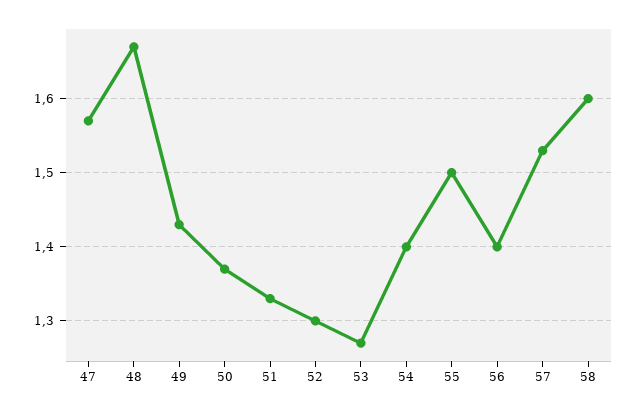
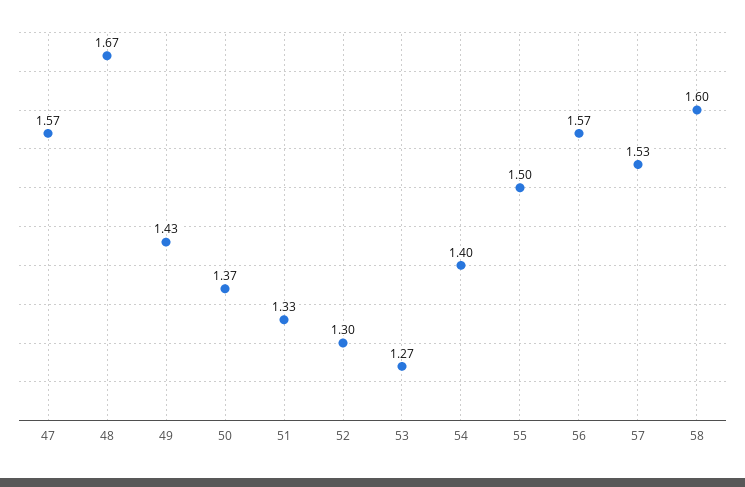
56: 1.4 -> 1.57

